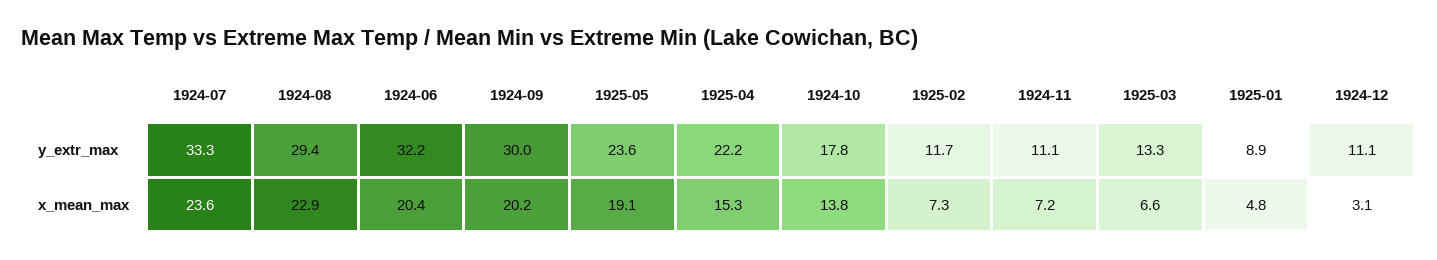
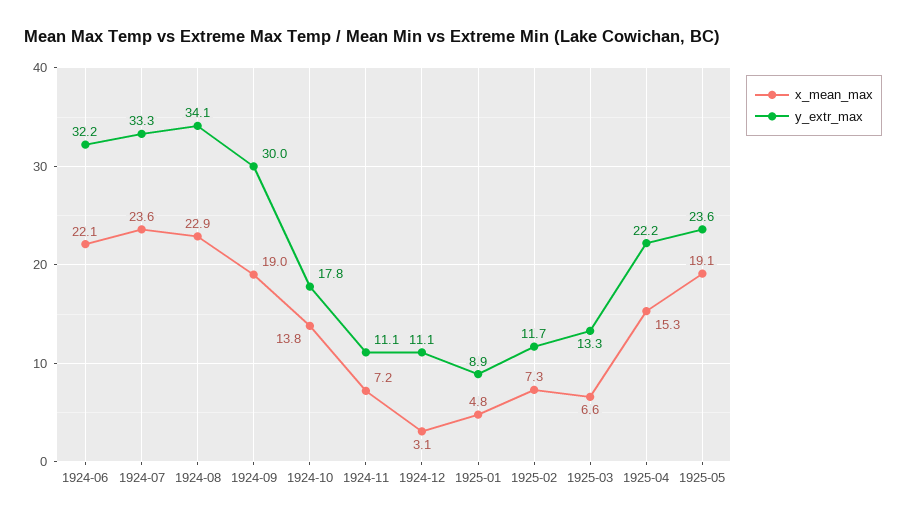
y_extr_max, 1924-08: 29.4 -> 34.1
x_mean_max, 1924-06: 20.4 -> 22.1
x_mean_max, 1924-09: 20.2 -> 19

